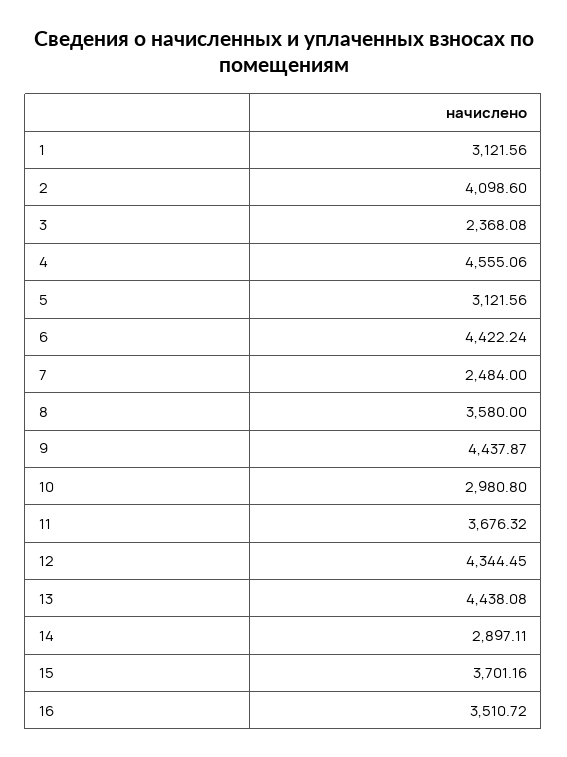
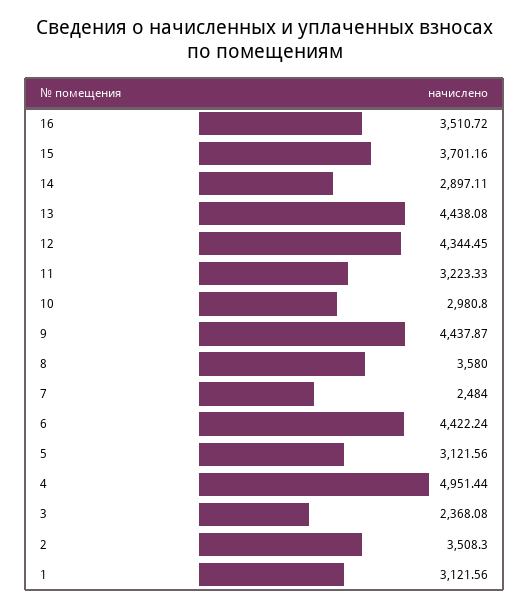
2: 4098.6 -> 3508.3
4: 4555.06 -> 4951.44
11: 3676.32 -> 3223.33

